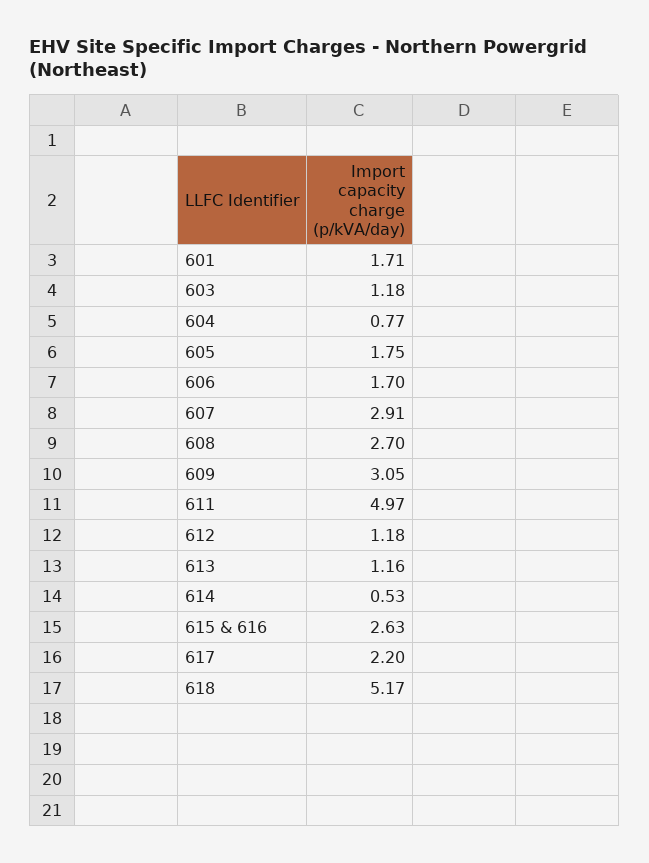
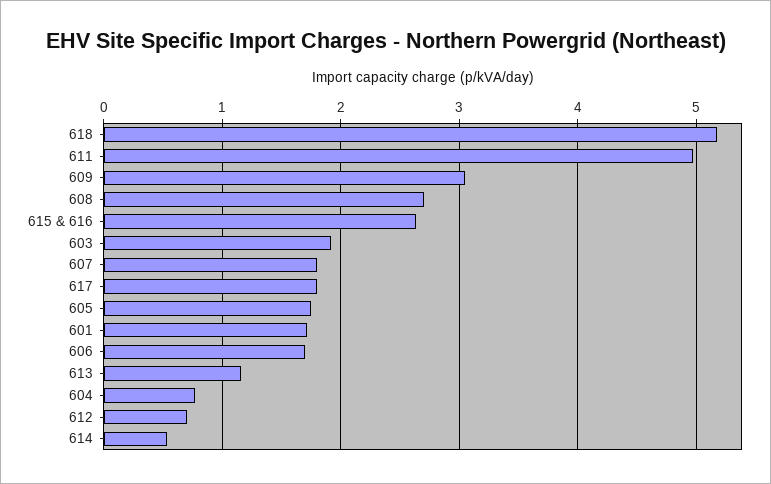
603: 1.18 -> 1.9
607: 2.91 -> 1.8
612: 1.18 -> 0.7
617: 2.2 -> 1.8

